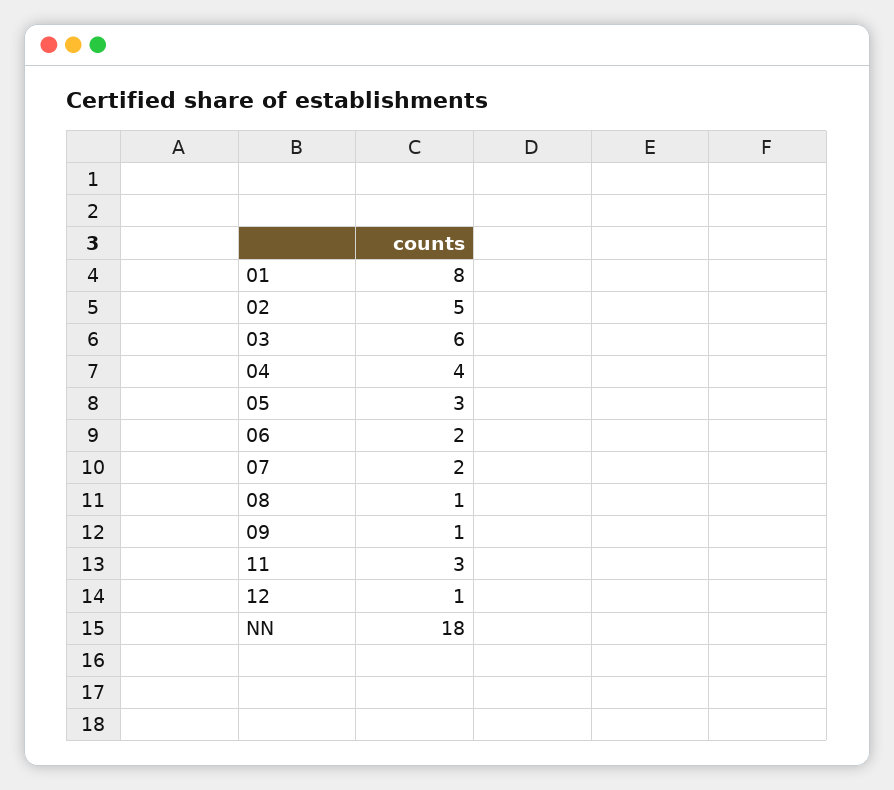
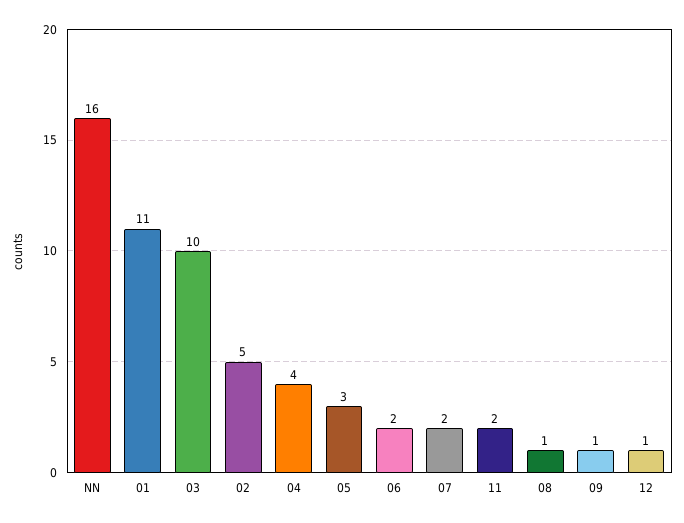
01: 8 -> 11
03: 6 -> 10
11: 3 -> 2
NN: 18 -> 16

